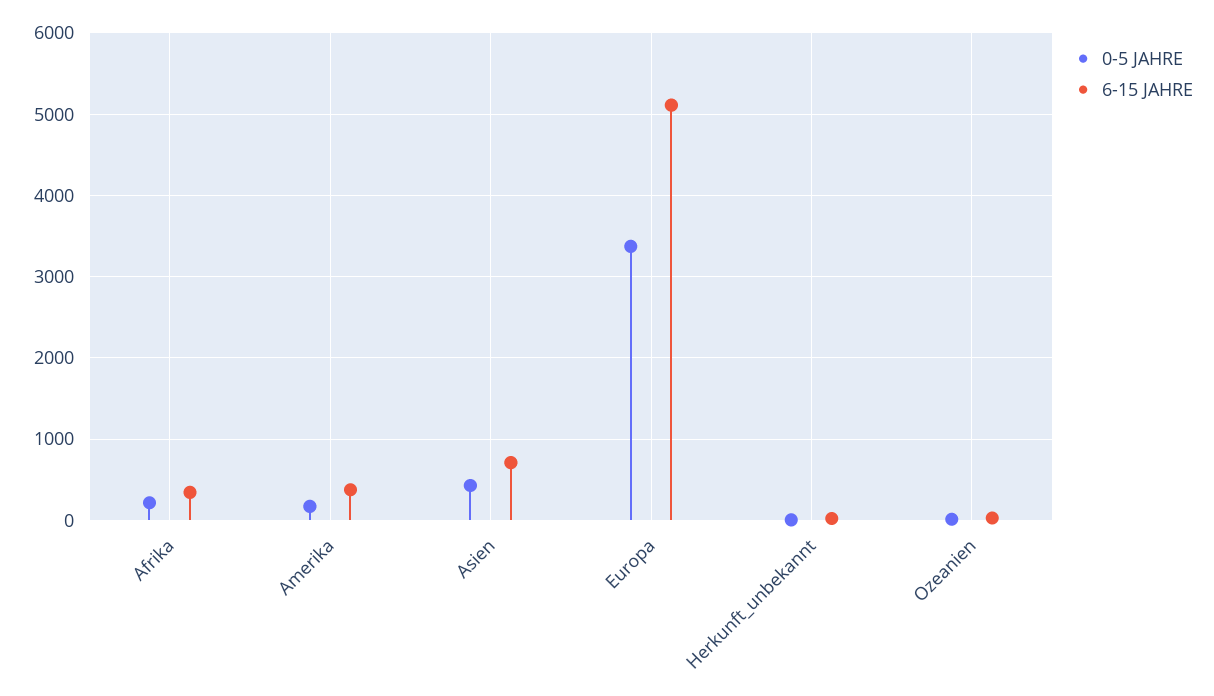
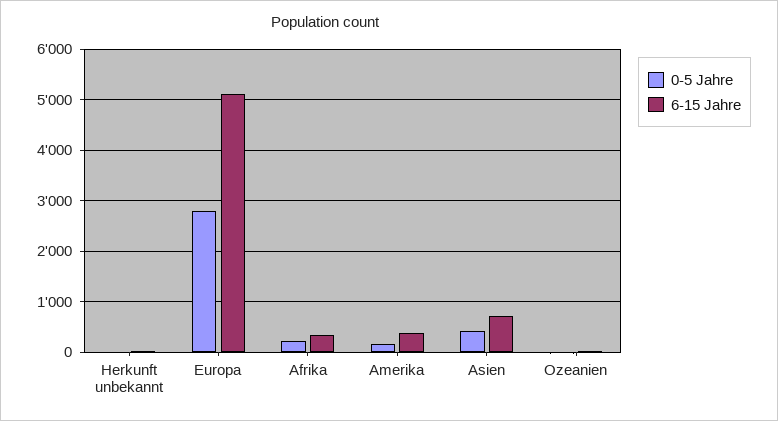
0-5 JAHRE, Europa: 3400 -> 2800

